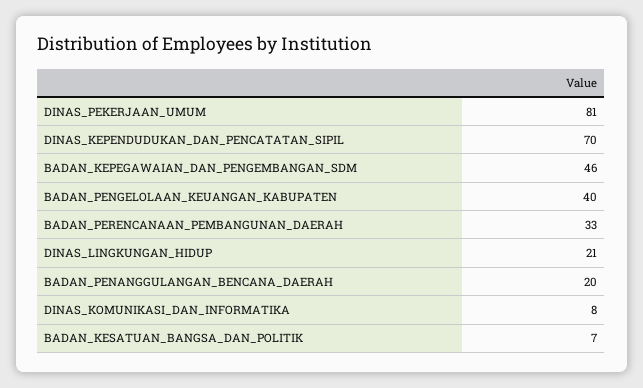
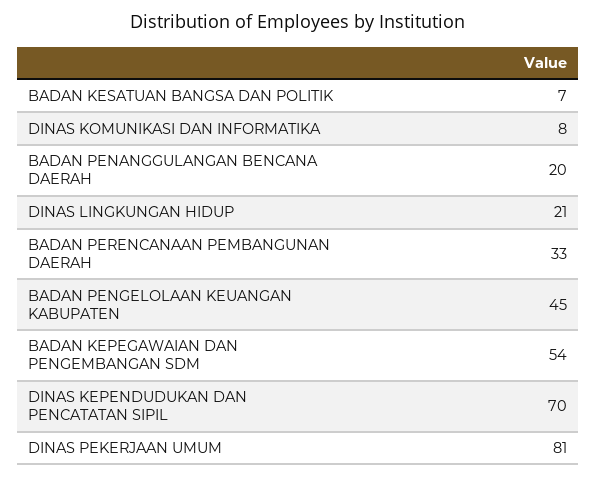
BADAN_KEPEGAWAIAN_DAN_PENGEMBANGAN_SDM: 46 -> 54
BADAN_PENGELOLAAN_KEUANGAN_KABUPATEN: 40 -> 45

